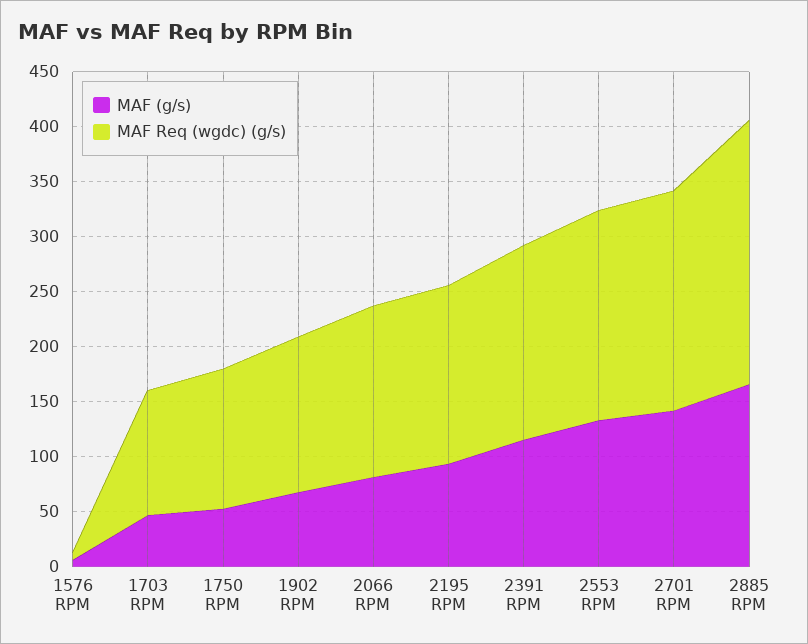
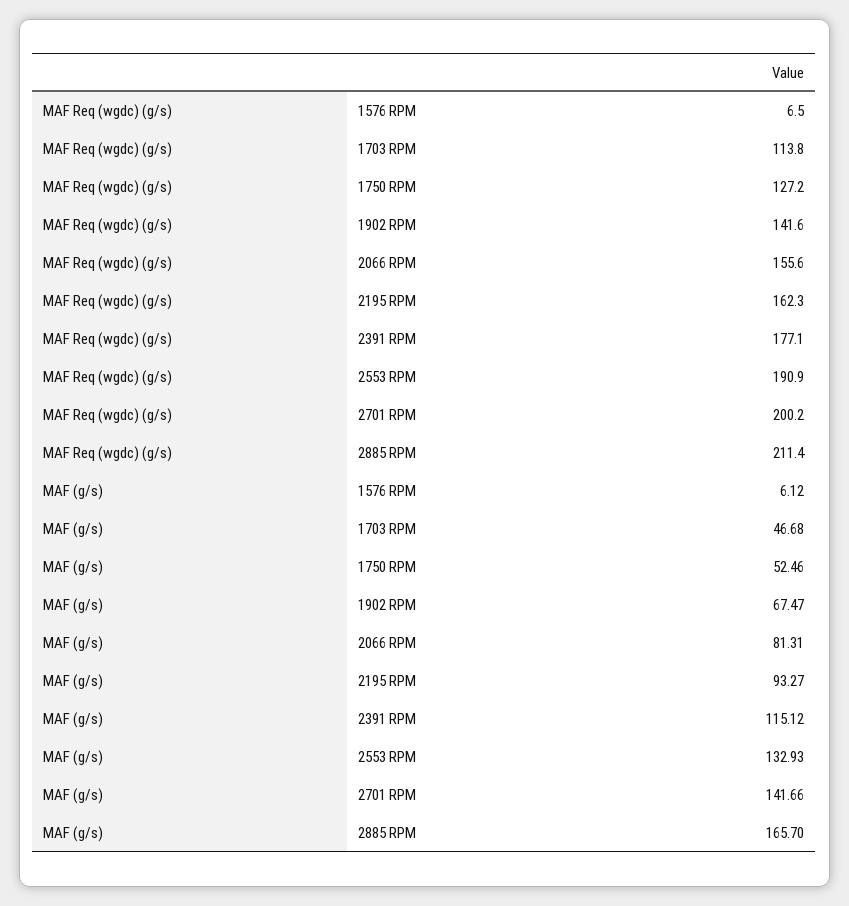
MAF Req (wgdc) (g/s), 2885 RPM: 240 -> 211.4

